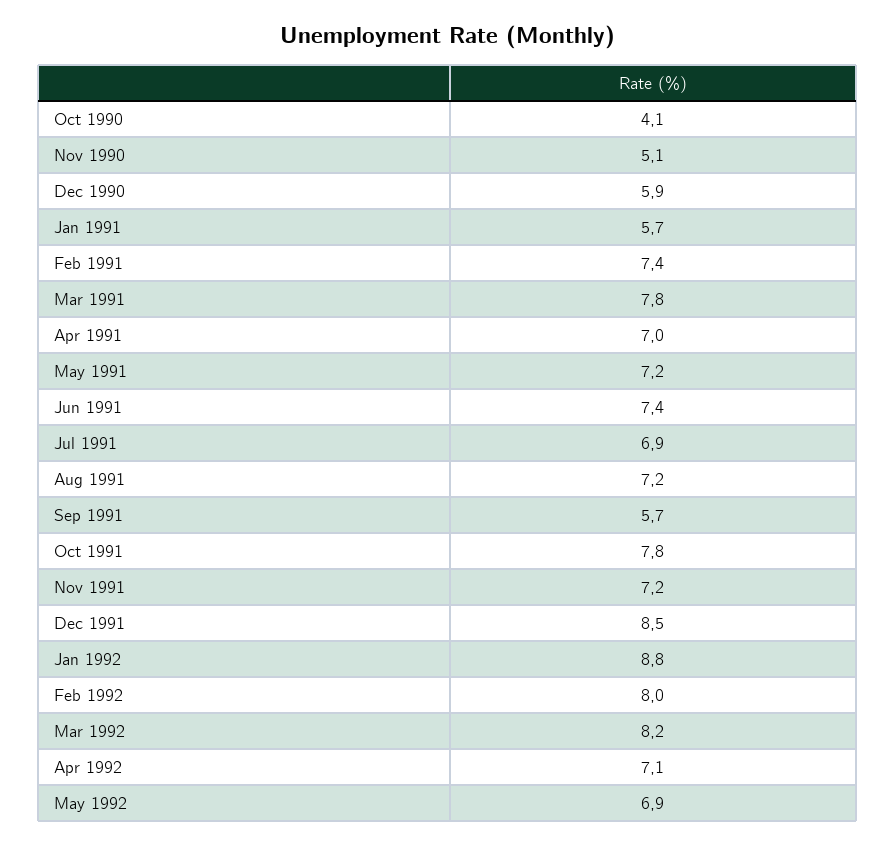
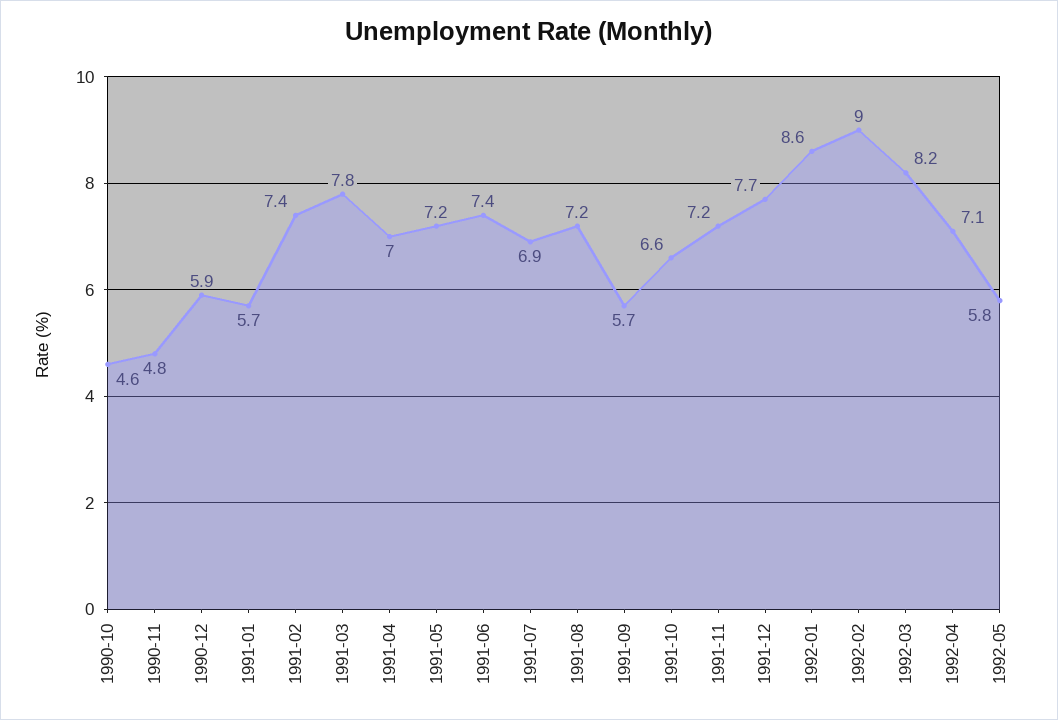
Oct 1990: 4.1 -> 4.6
Nov 1990: 5.1 -> 4.8
Oct 1991: 7.8 -> 6.6
Dec 1991: 8.5 -> 7.7
Jan 1992: 8.8 -> 8.6
Feb 1992: 8 -> 9
May 1992: 6.9 -> 5.8

